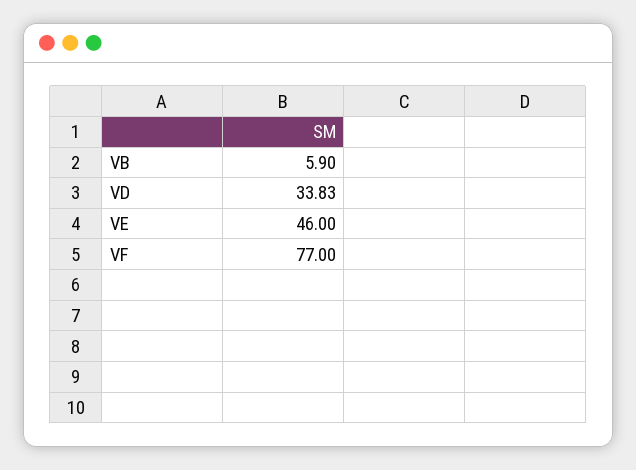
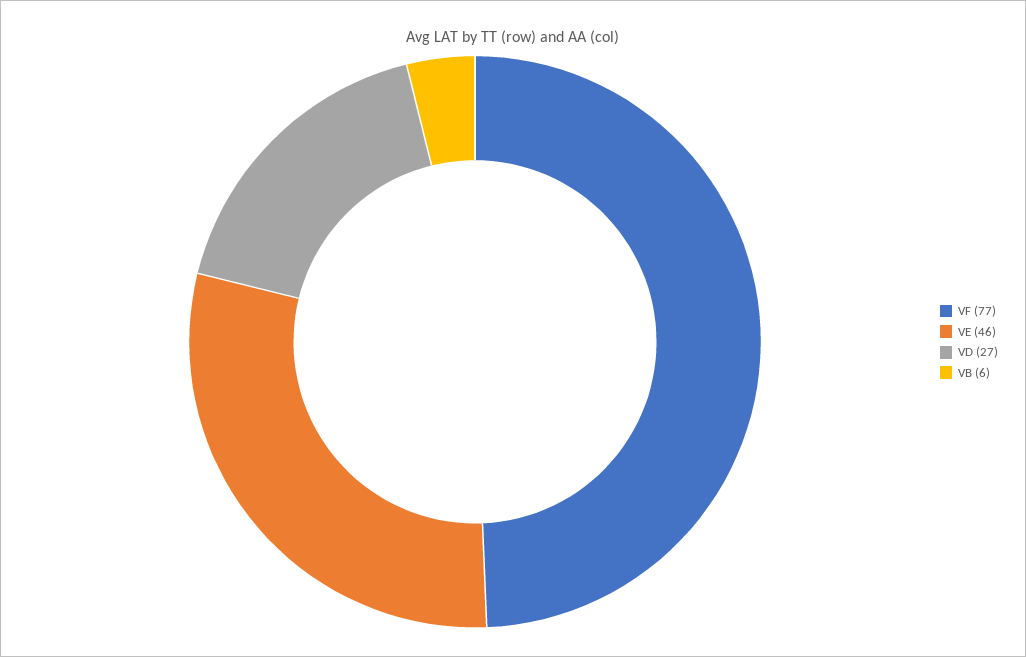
VD: 33.83 -> 27

